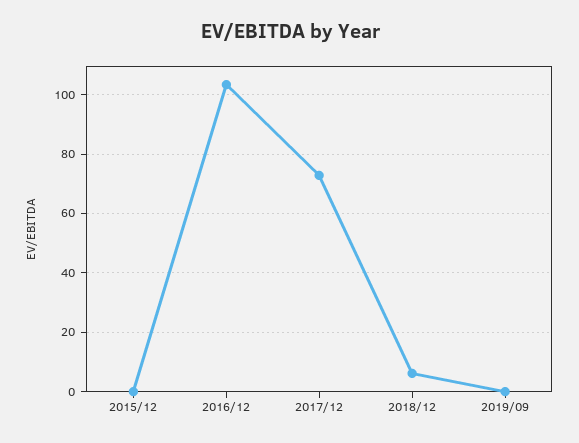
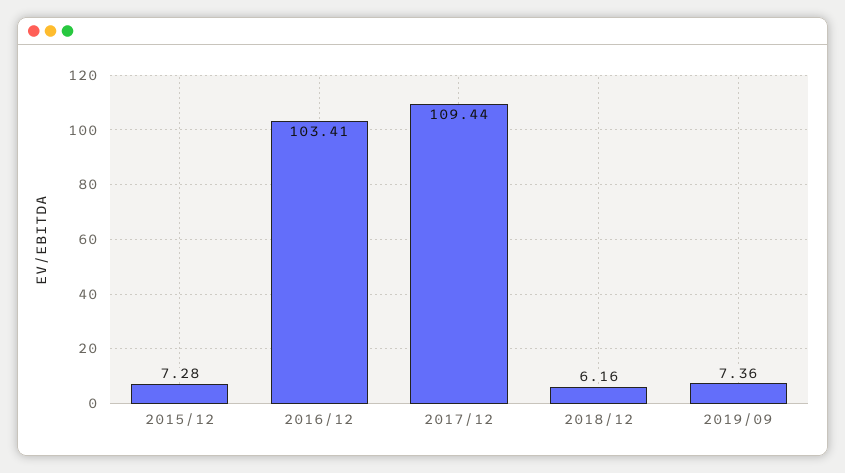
2015/12: 0 -> 7.28
2017/12: 72.5 -> 109.44
2019/09: 0 -> 7.36

